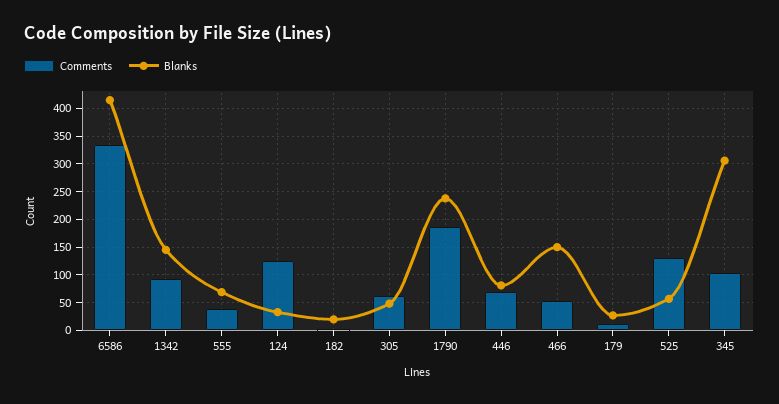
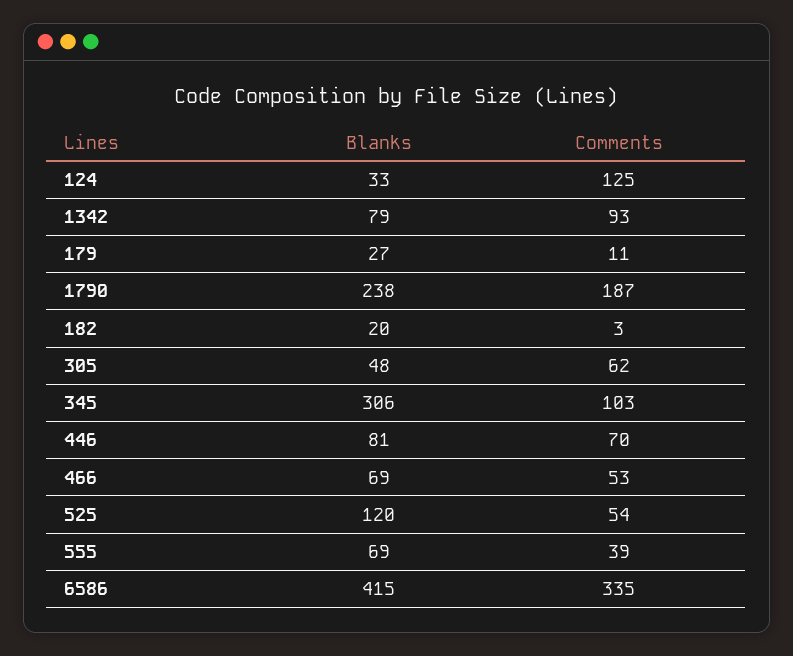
Blanks, 1342: 150 -> 79
Blanks, 466: 150 -> 69
Comments, 525: 125 -> 54
Blanks, 525: 50 -> 120

